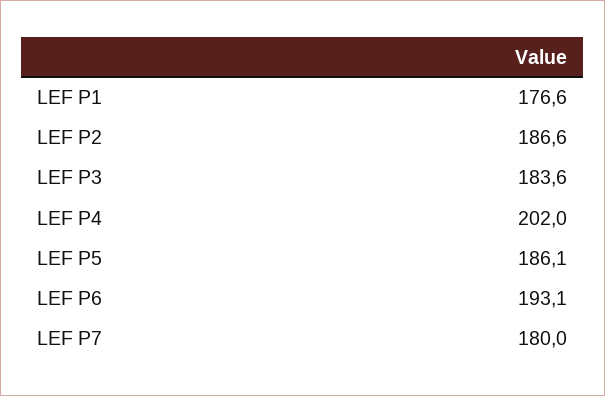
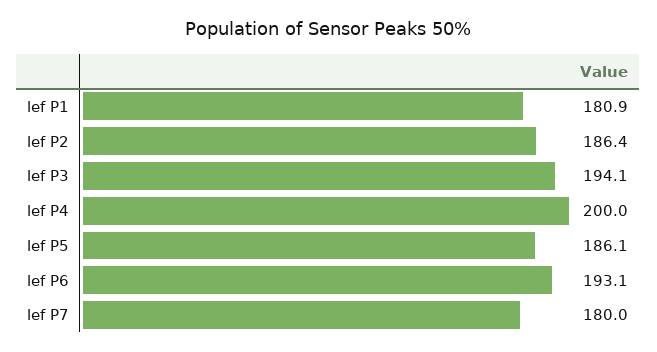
LEF P1: 176.6 -> 180.9
LEF P2: 186.6 -> 186.4
LEF P3: 183.6 -> 194.1
LEF P4: 202 -> 200

